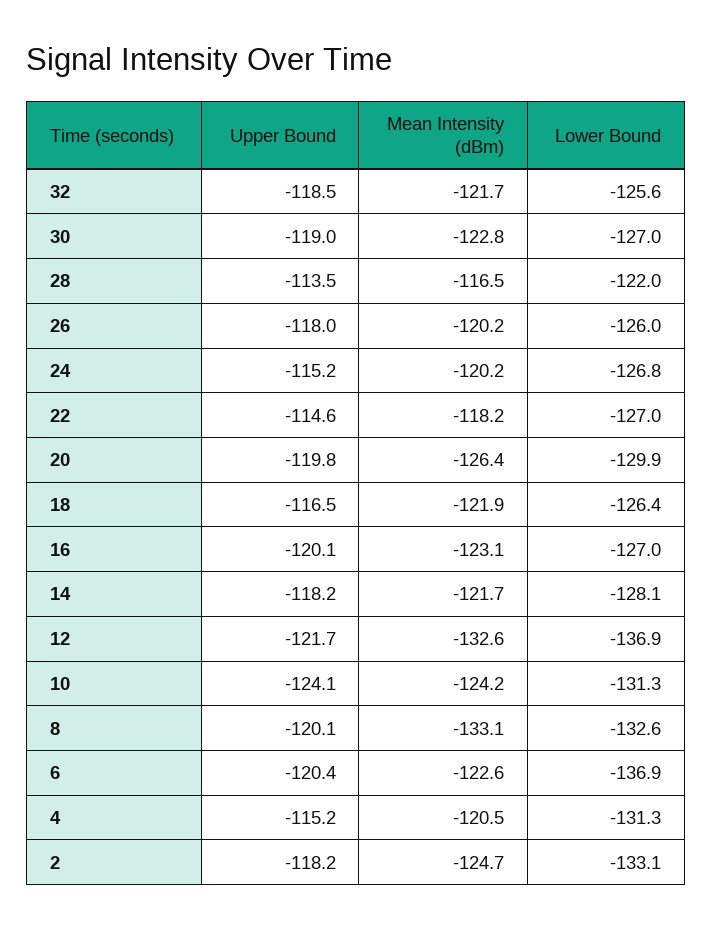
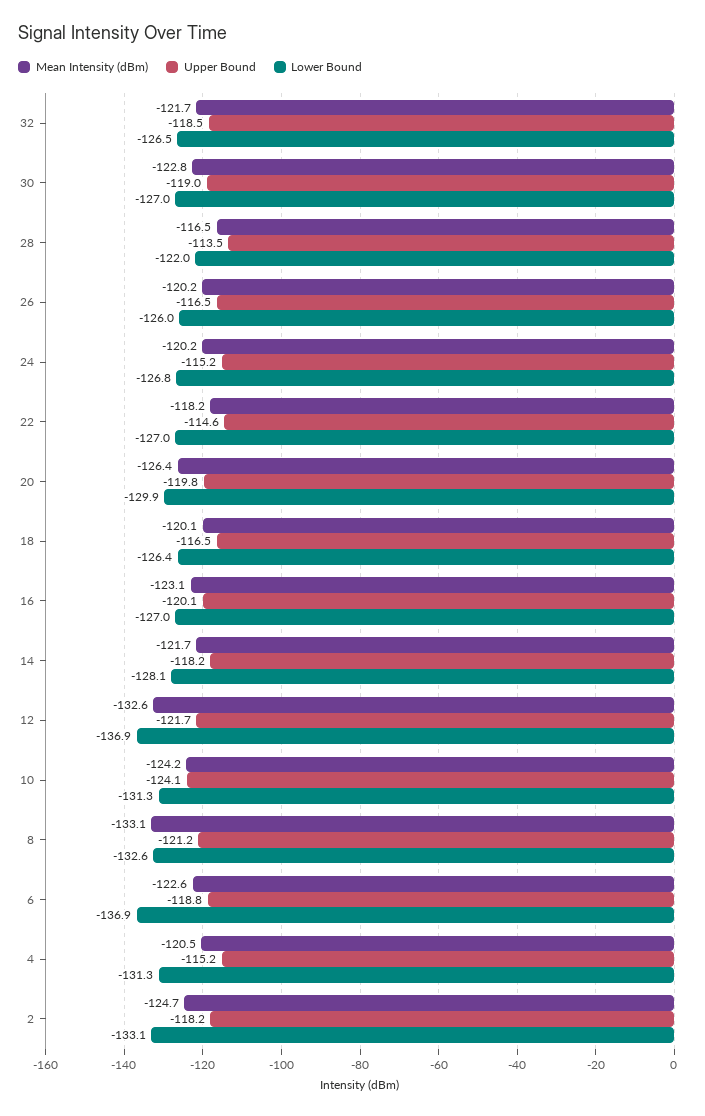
Lower Bound, 32: -125.6 -> -126.5
Upper Bound, 26: -118 -> -116.5
Mean Intensity (dBm), 18: -121.9 -> -120.1
Upper Bound, 8: -120.1 -> -121.2
Upper Bound, 6: -120.4 -> -118.8

